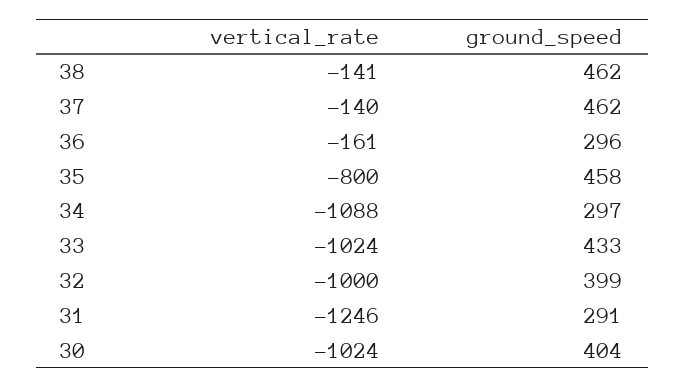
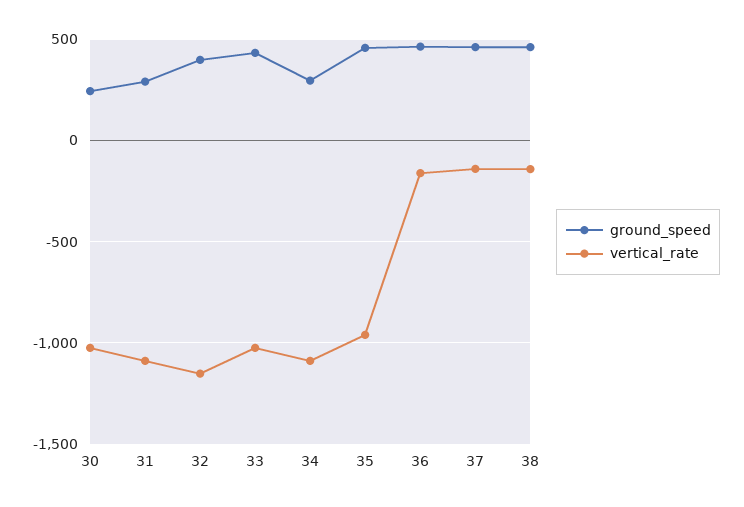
ground_speed, 36: 296 -> 450
vertical_rate, 35: -800 -> -950
vertical_rate, 32: -1000 -> -1150
vertical_rate, 31: -1246 -> -1100
ground_speed, 30: 404 -> 250

